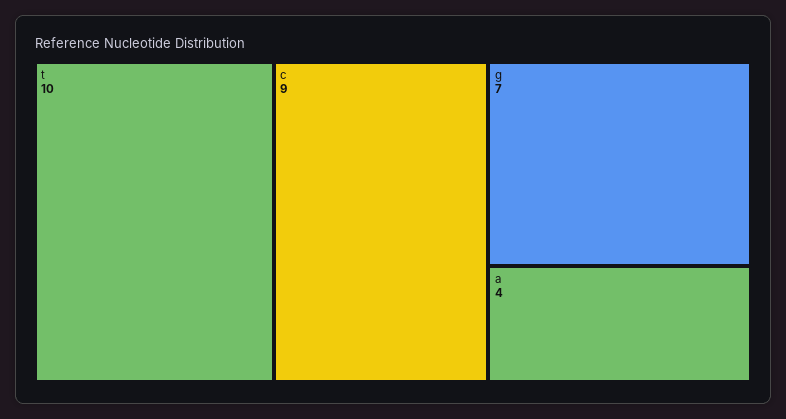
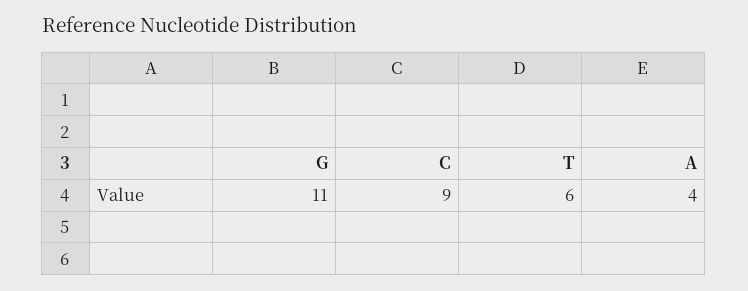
t: 10 -> 6
g: 7 -> 11

